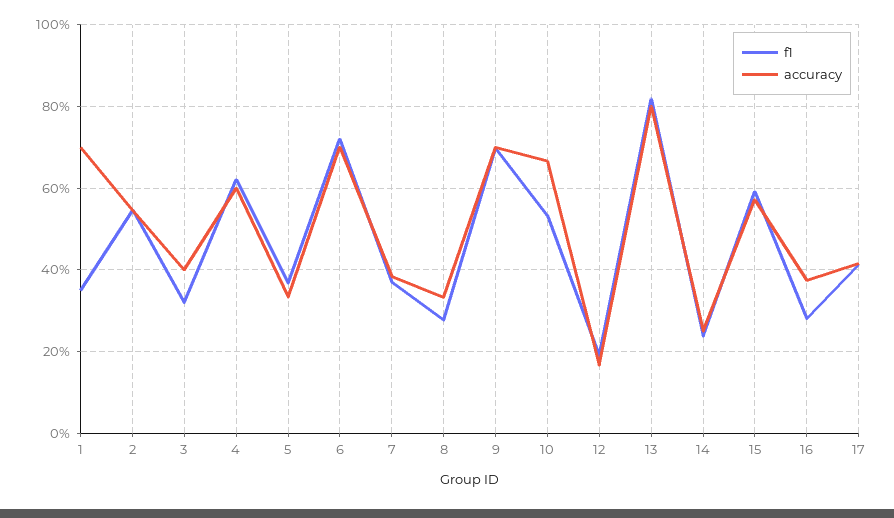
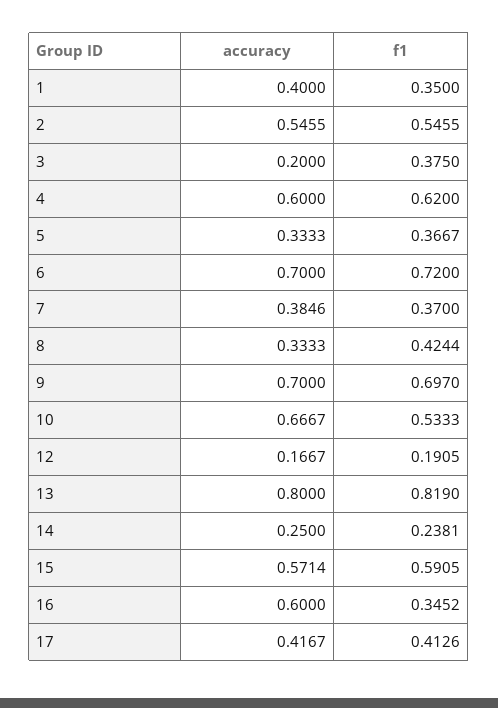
accuracy, 1: 0.7 -> 0.4
f1, 3: 0.32 -> 0.375
accuracy, 3: 0.4 -> 0.2
f1, 8: 0.28 -> 0.4244
f1, 16: 0.28 -> 0.3452
accuracy, 16: 0.38 -> 0.6

